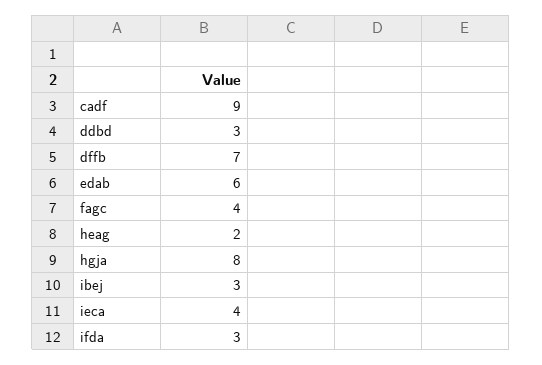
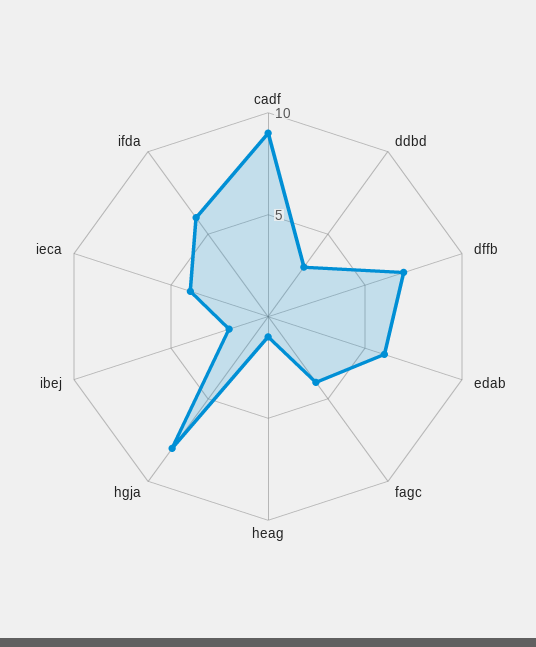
heag: 2 -> 1
ibej: 3 -> 2
ifda: 3 -> 6

